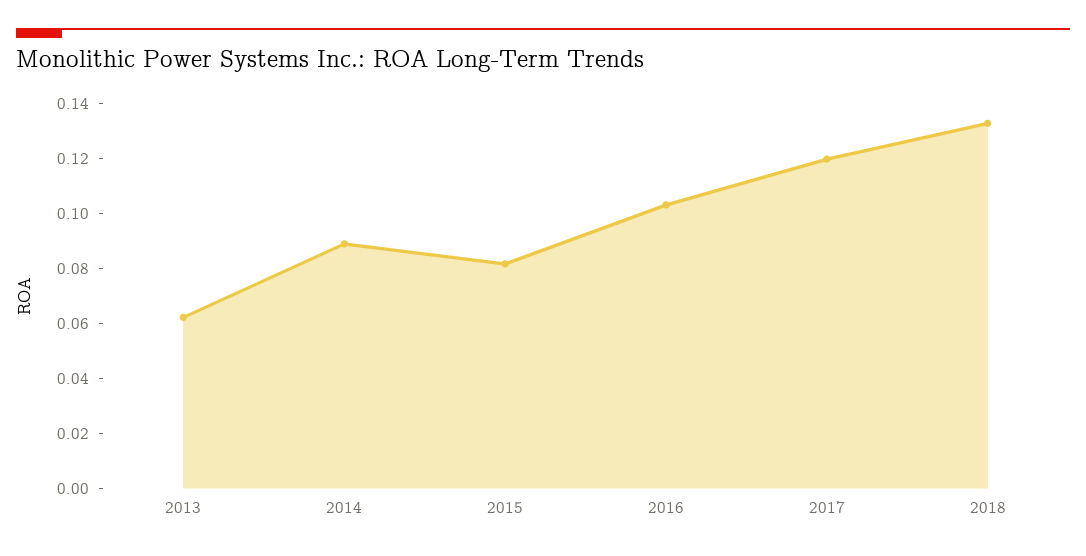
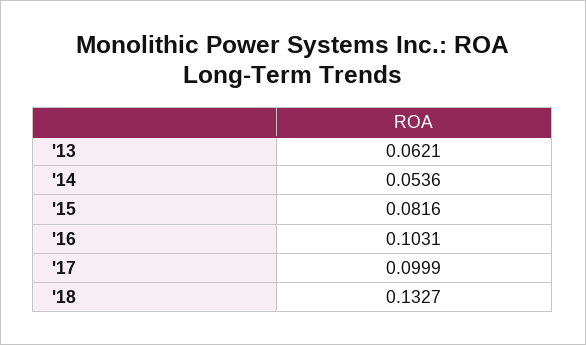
2014: 0.09 -> 0.0536
2017: 0.12 -> 0.0999

